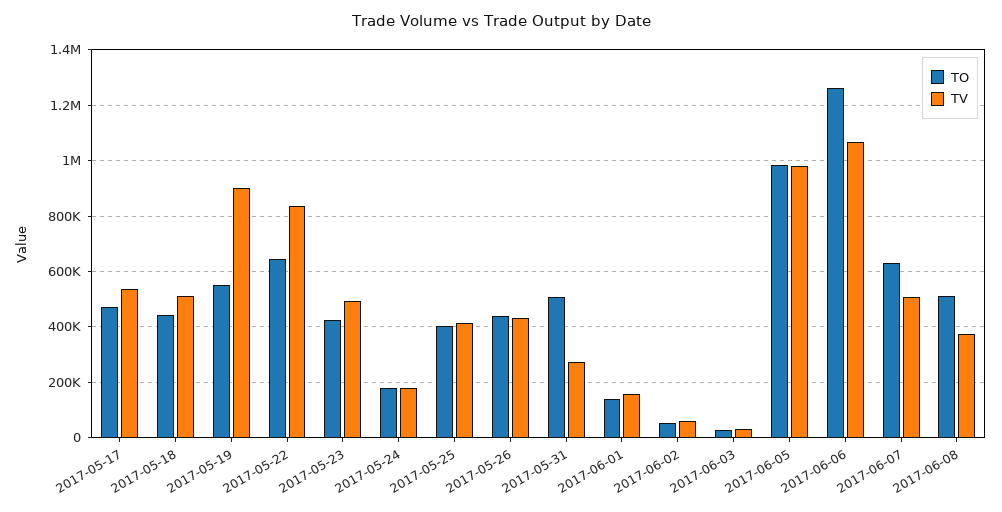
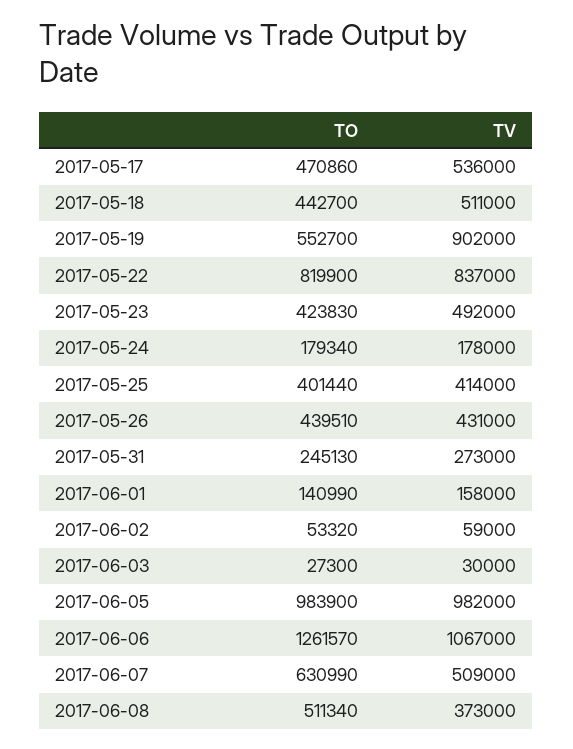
TO, 2017-05-22: 650000 -> 819900
TO, 2017-05-31: 500000 -> 245130

